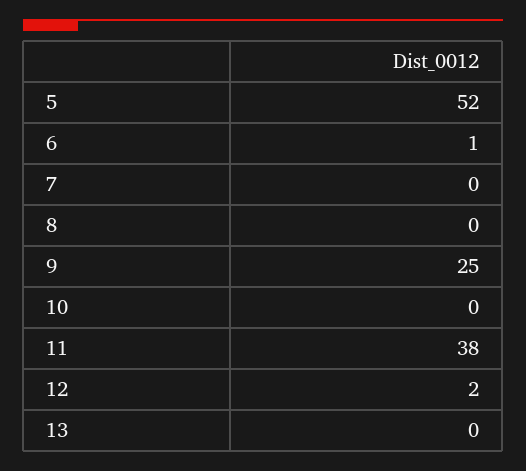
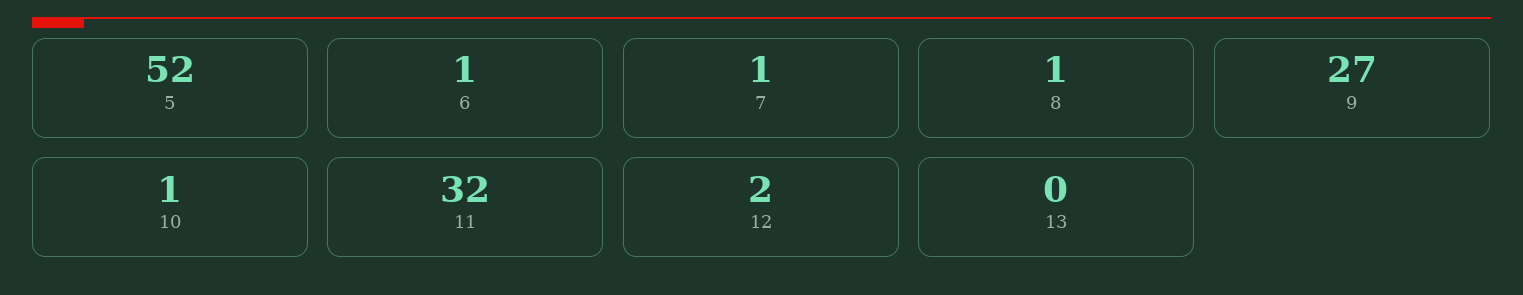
7: 0 -> 1
8: 0 -> 1
9: 25 -> 27
10: 0 -> 1
11: 38 -> 32

